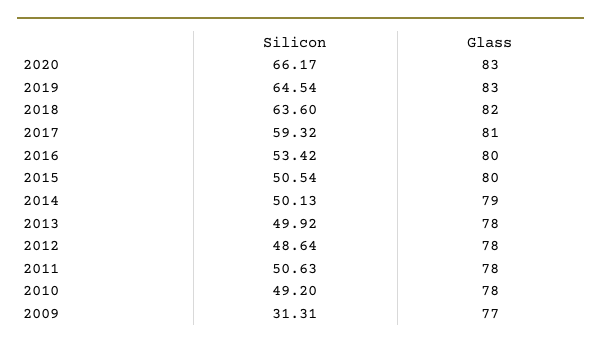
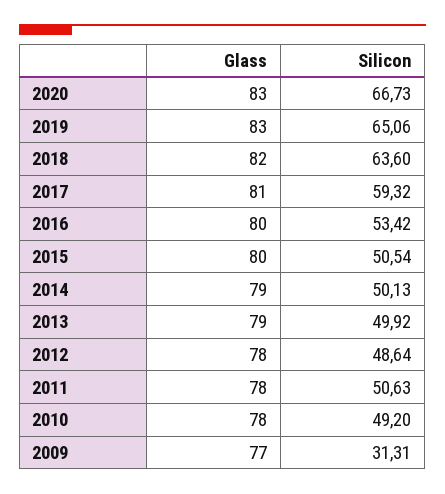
Silicon, 2020: 66.17 -> 66.73
Silicon, 2019: 64.54 -> 65.06
Glass, 2013: 78 -> 79

